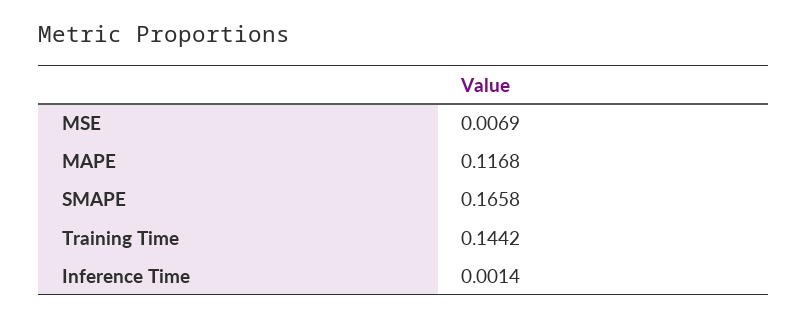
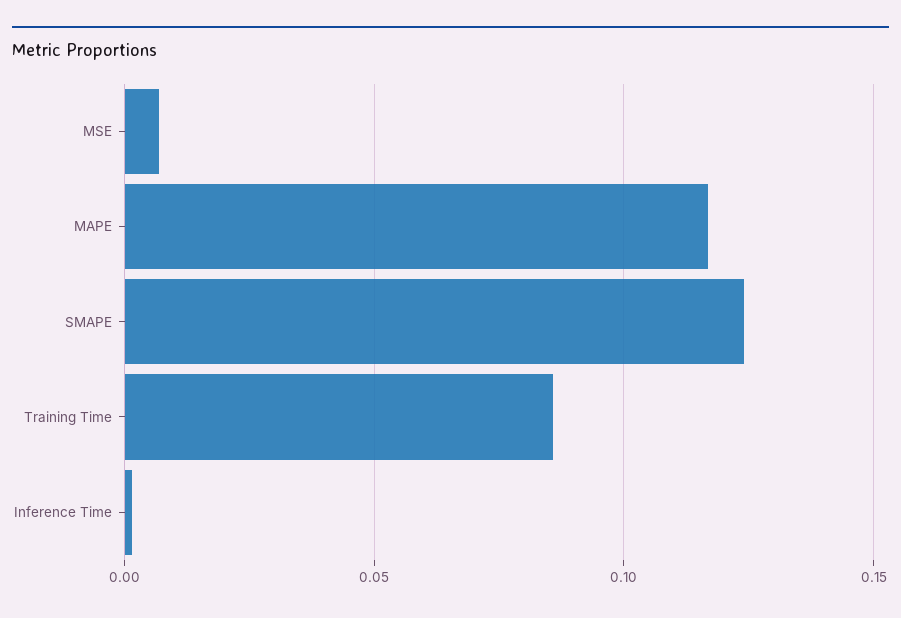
SMAPE: 0.1658 -> 0.125
Training Time: 0.1442 -> 0.085

